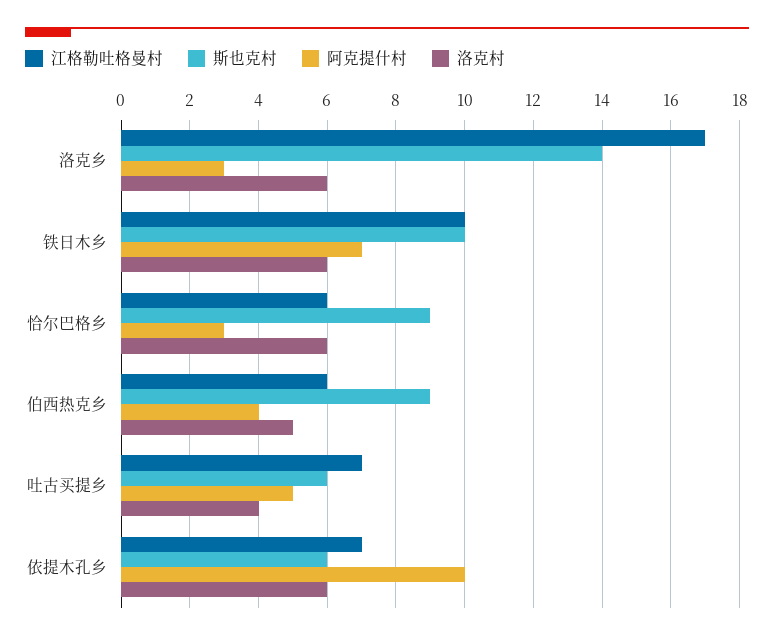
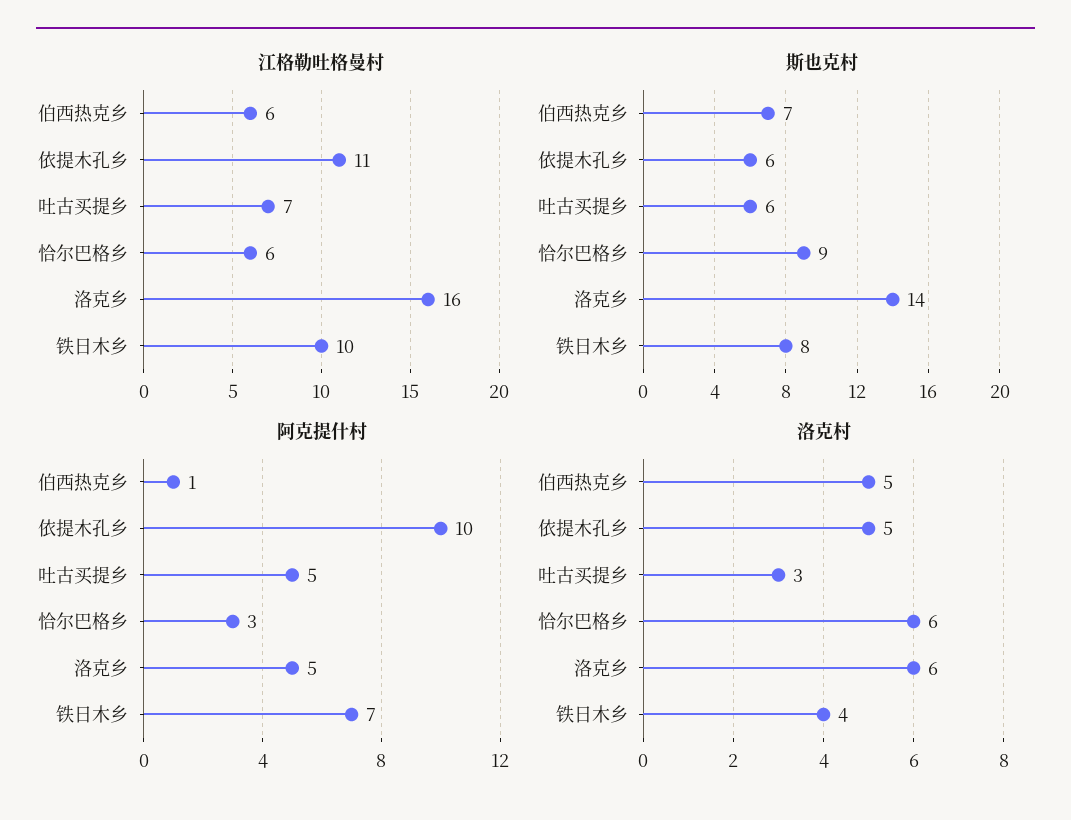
江格勒吐格曼村, 洛克乡: 17 -> 16
阿克提什村, 洛克乡: 3 -> 5
斯也克村, 铁日木乡: 10 -> 8
洛克村, 铁日木乡: 6 -> 4
斯也克村, 伯西热克乡: 9 -> 7
阿克提什村, 伯西热克乡: 4 -> 1
洛克村, 吐古买提乡: 4 -> 3
江格勒吐格曼村, 依提木孔乡: 7 -> 11
洛克村, 依提木孔乡: 6 -> 5

